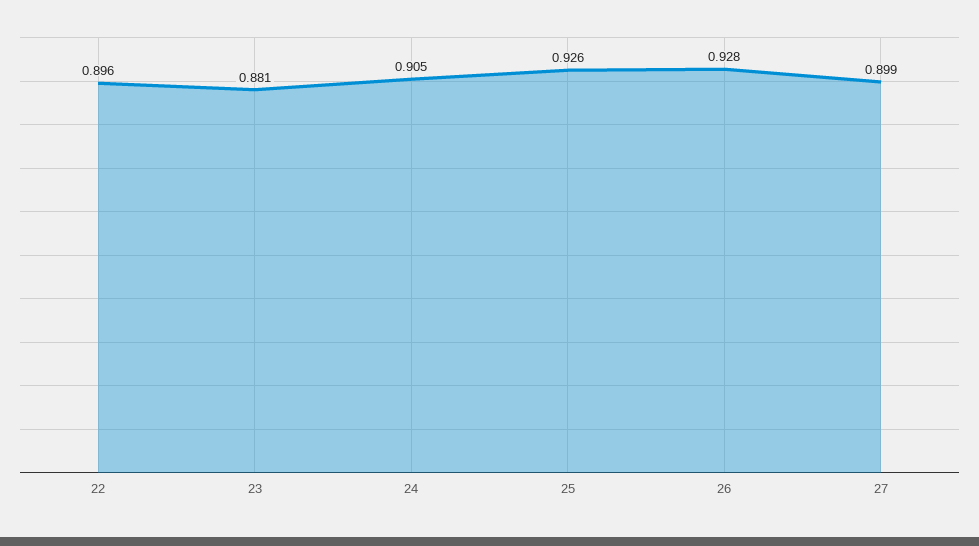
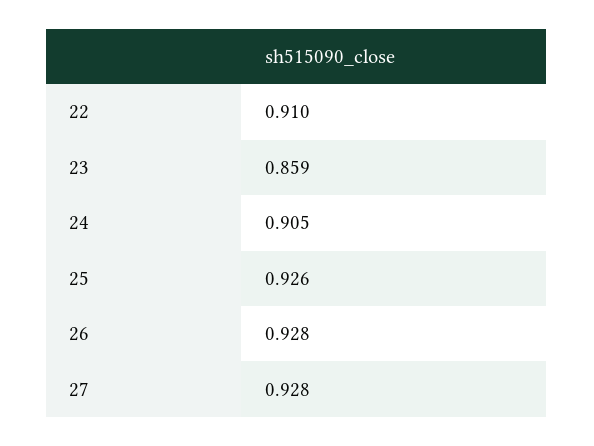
22: 0.896 -> 0.91
23: 0.881 -> 0.859
27: 0.899 -> 0.928

